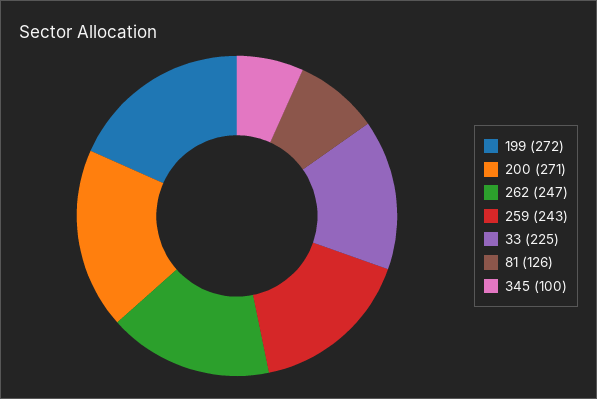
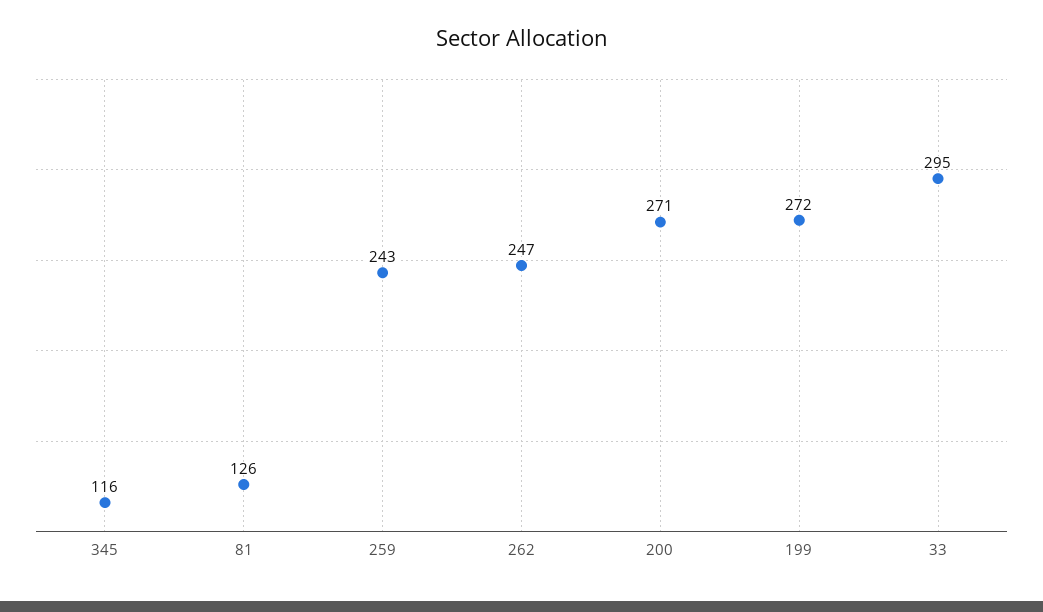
33: 225 -> 295
345: 100 -> 116

